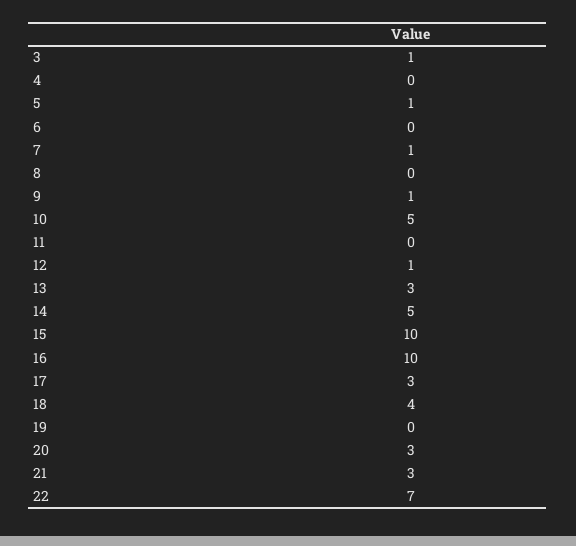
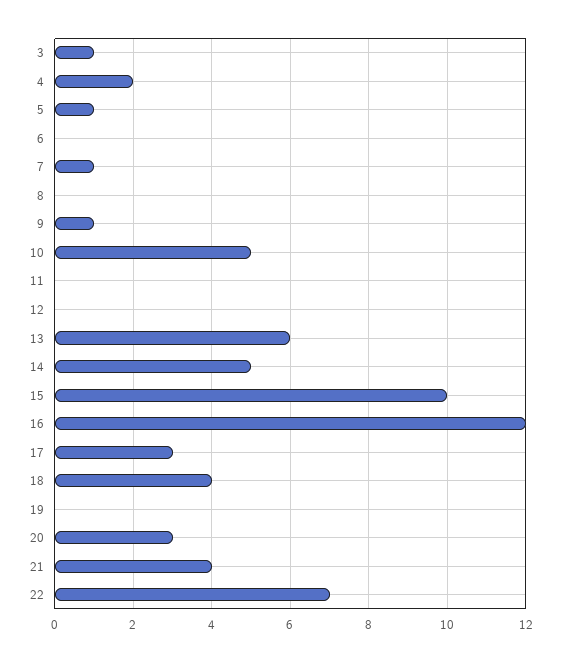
4: 0 -> 2
12: 1 -> 0
13: 3 -> 6
16: 10 -> 12
21: 3 -> 4

